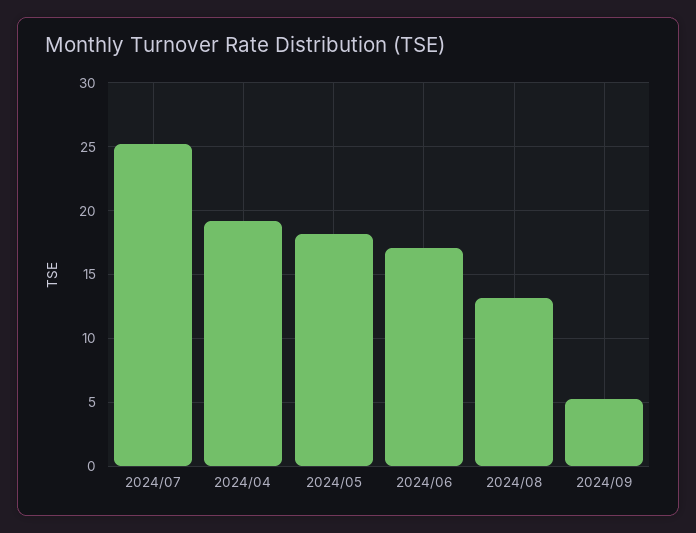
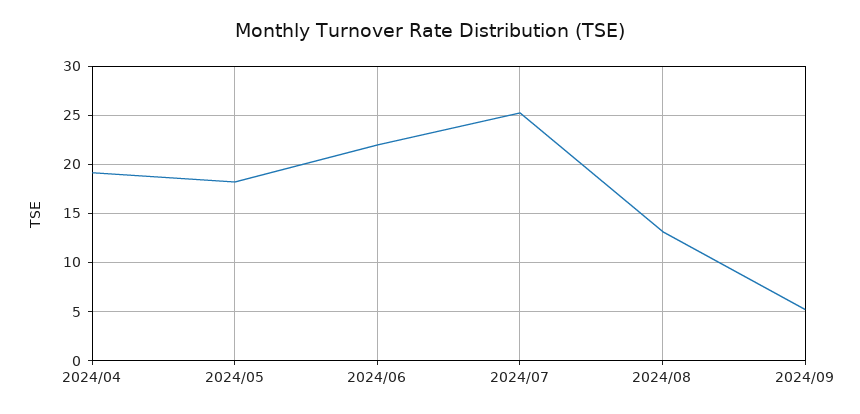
2024/06: 17 -> 22

